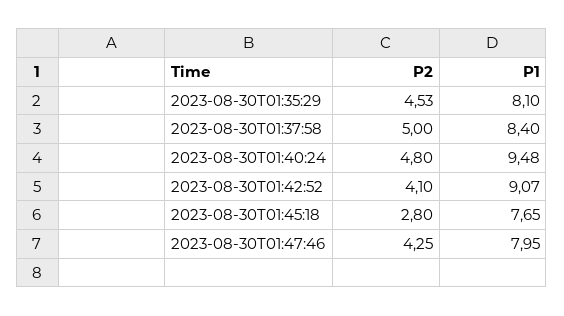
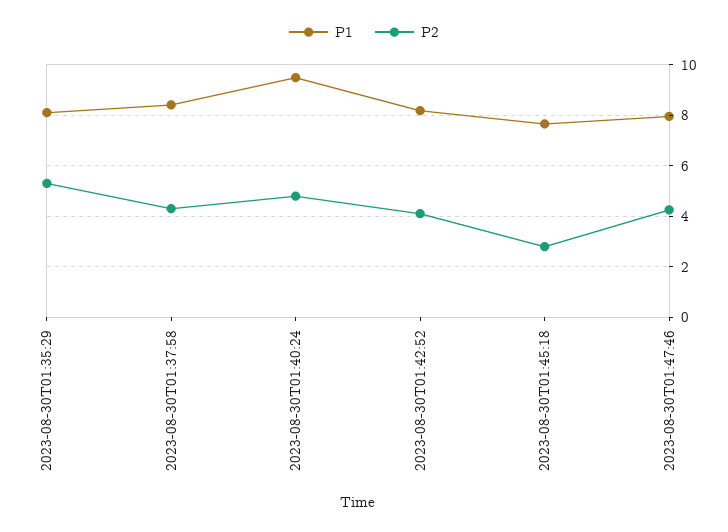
P2, 2023-08-30T01:35:29: 4.53 -> 5.25
P2, 2023-08-30T01:37:58: 5 -> 4.25
P1, 2023-08-30T01:42:52: 9.07 -> 8.25

